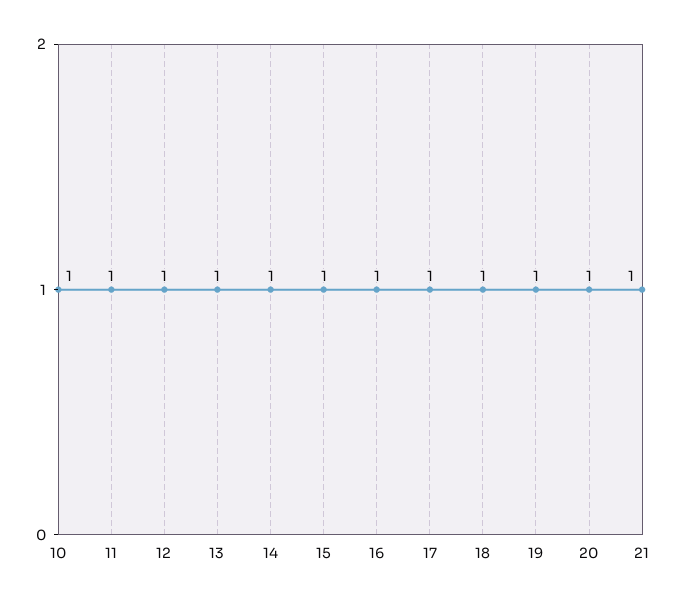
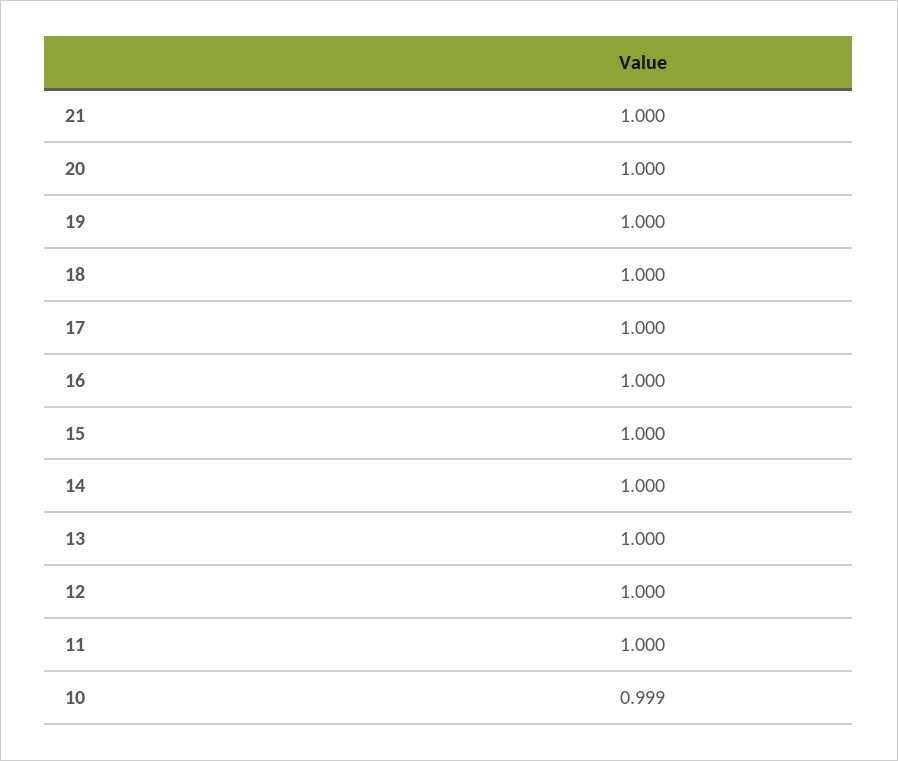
10: 1 -> 0.999

